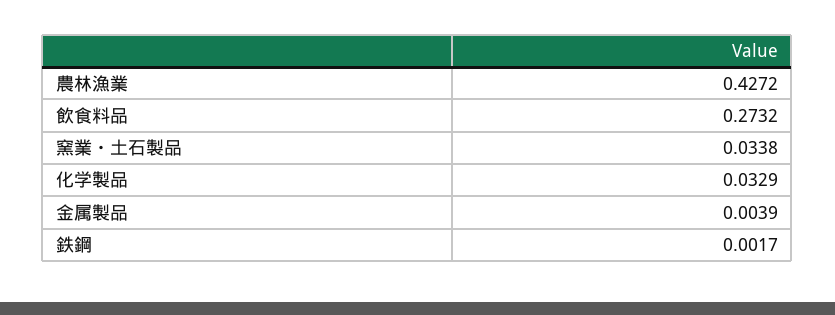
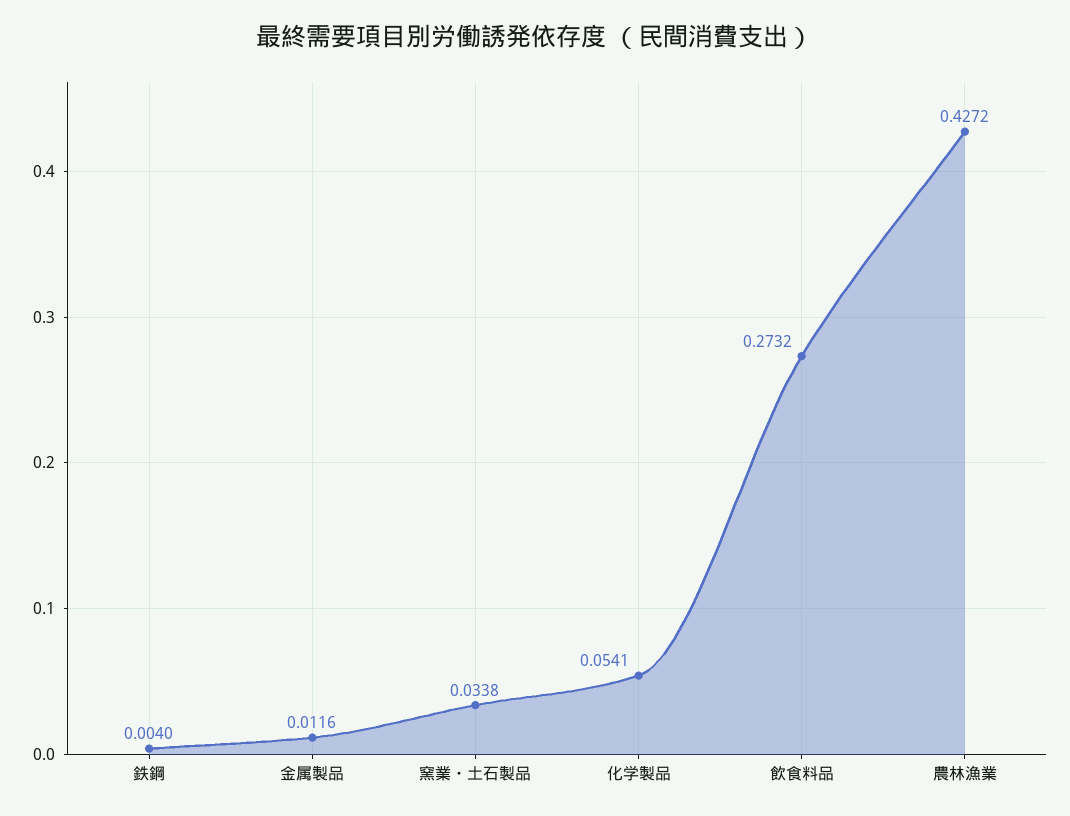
化学製品: 0.0329 -> 0.0541
金属製品: 0.0039 -> 0.0116
鉄鋼: 0.0017 -> 0.004

